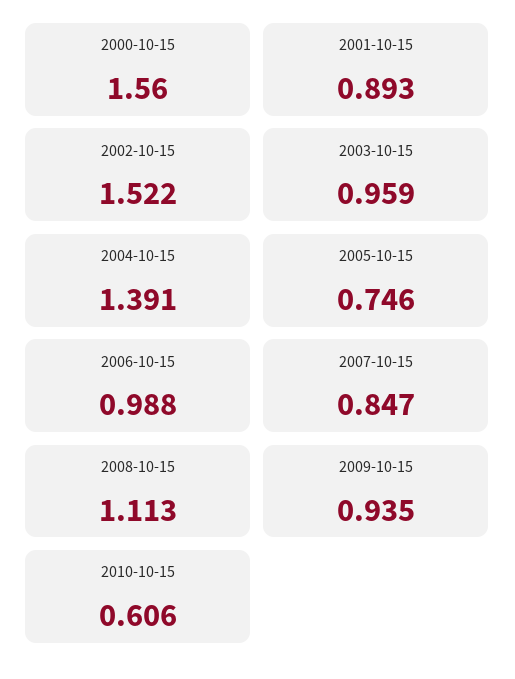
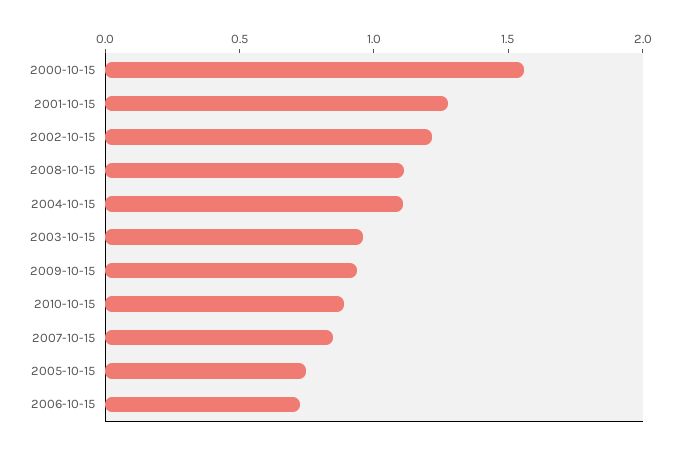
2001-10-15: 0.893 -> 1.3
2002-10-15: 1.522 -> 1.2
2004-10-15: 1.391 -> 1.1
2006-10-15: 0.988 -> 0.7
2010-10-15: 0.606 -> 0.9

